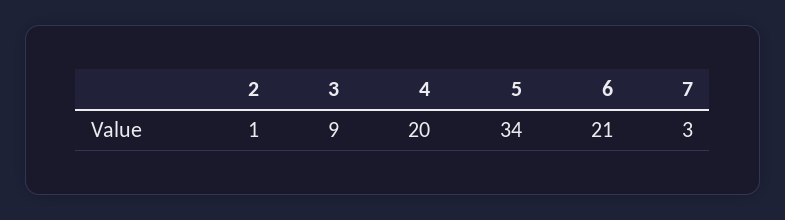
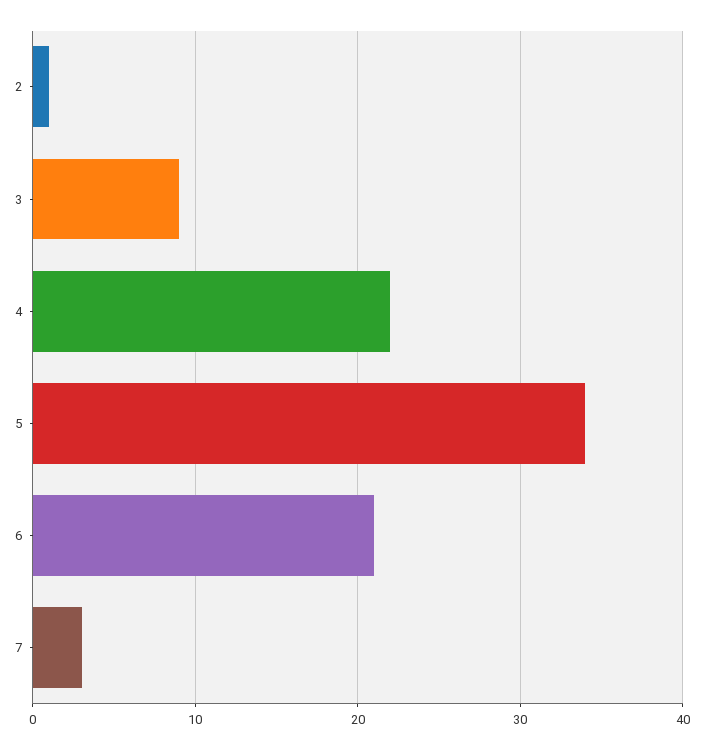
4: 20 -> 22

